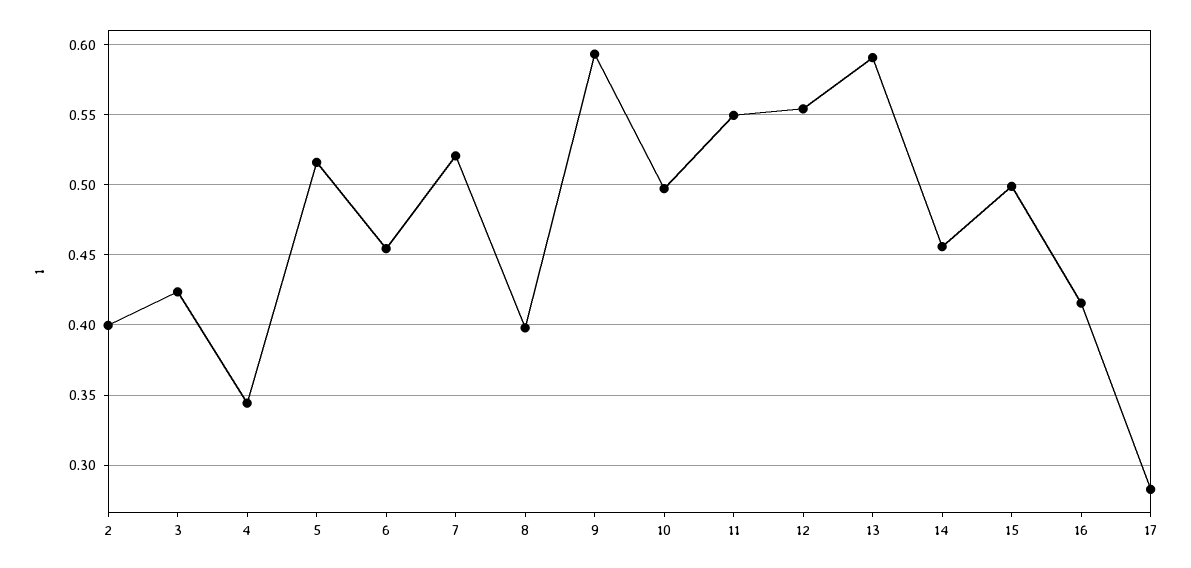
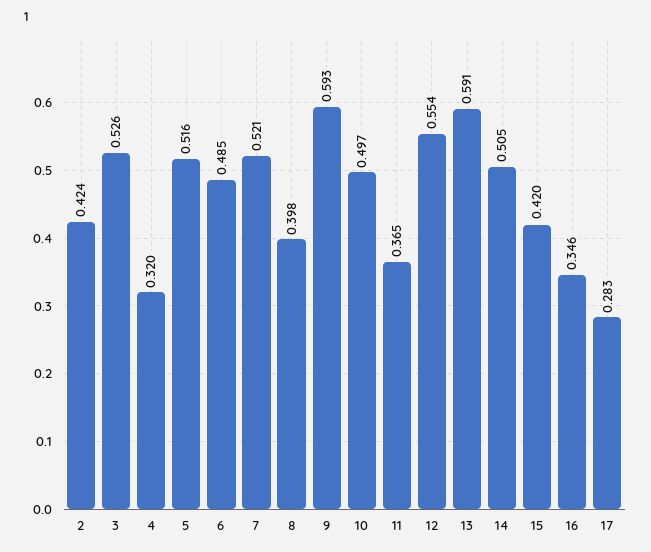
2: 0.4 -> 0.424
3: 0.425 -> 0.526
4: 0.345 -> 0.32
6: 0.455 -> 0.485
11: 0.55 -> 0.365
14: 0.455 -> 0.505
15: 0.5 -> 0.42
16: 0.415 -> 0.346

